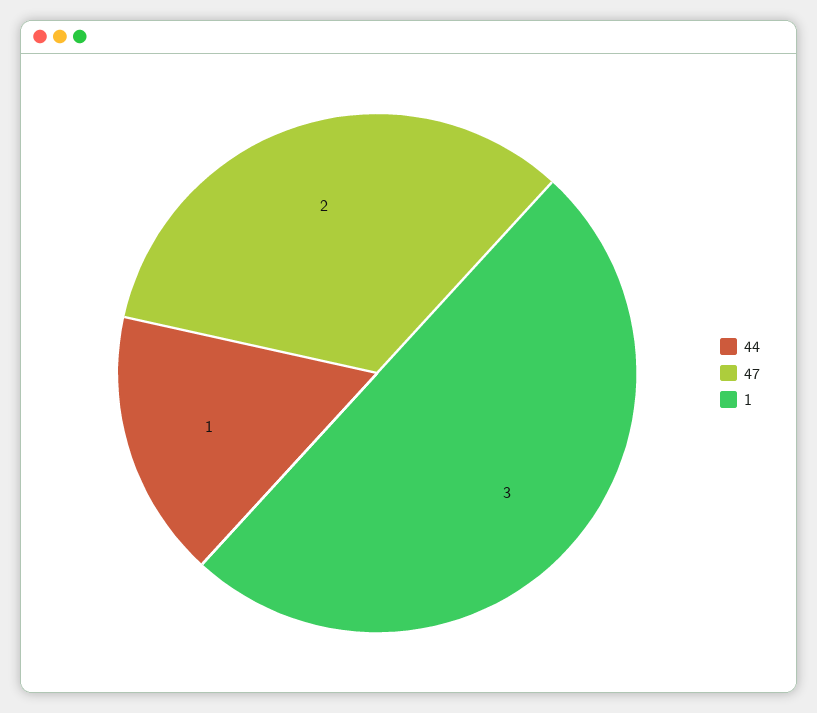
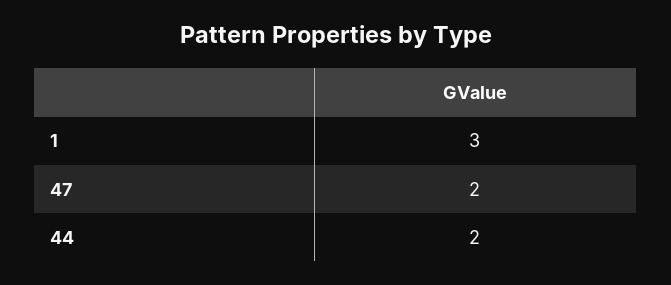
44: 1 -> 2

